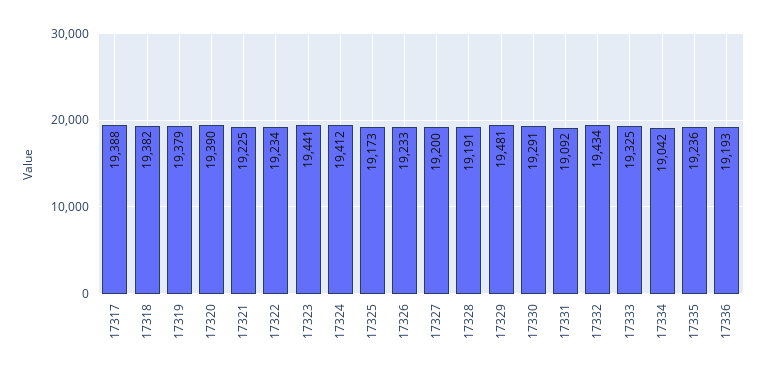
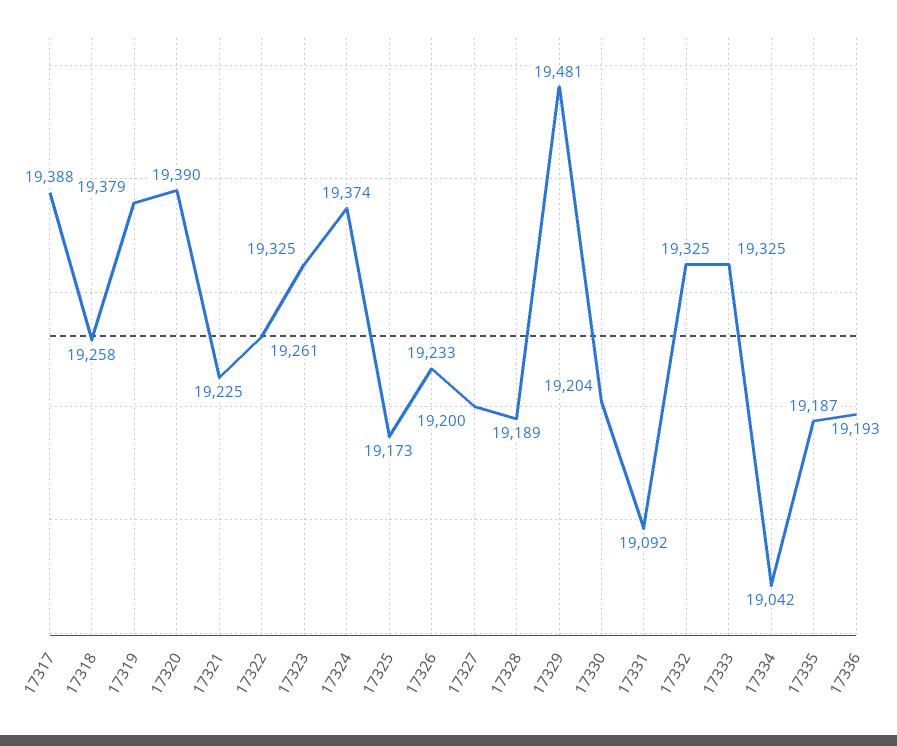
17318: 19382 -> 19258
17322: 19234 -> 19261
17323: 19441 -> 19325
17324: 19412 -> 19374
17328: 19191 -> 19189
17330: 19291 -> 19204
17332: 19434 -> 19325
17335: 19236 -> 19187

